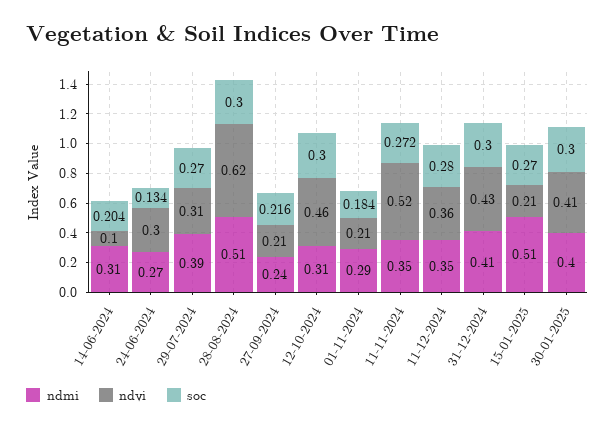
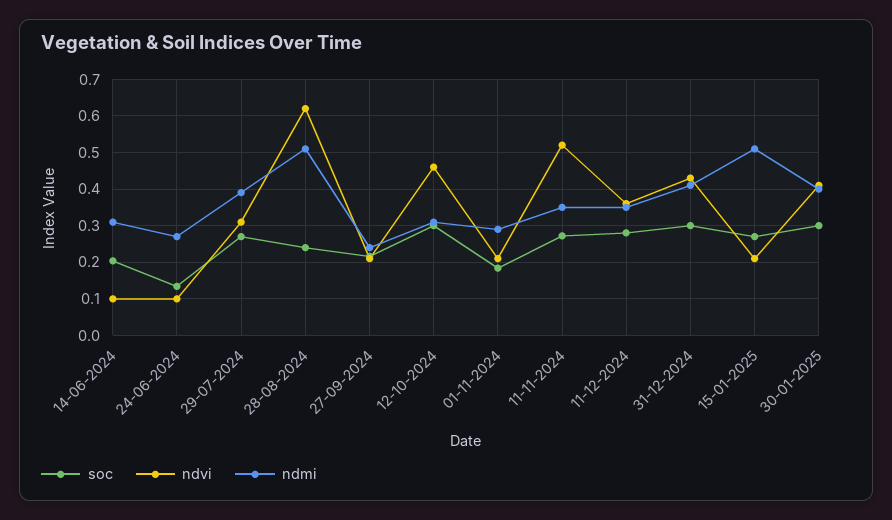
ndvi, 24-06-2024: 0.3 -> 0.1
soc, 28-08-2024: 0.3 -> 0.24

